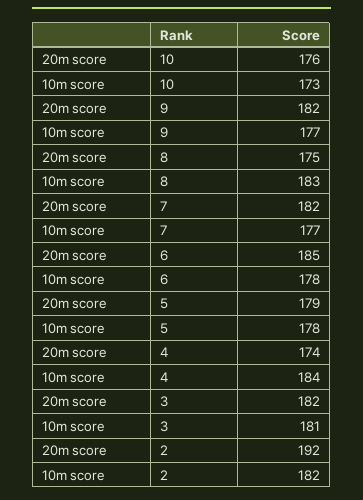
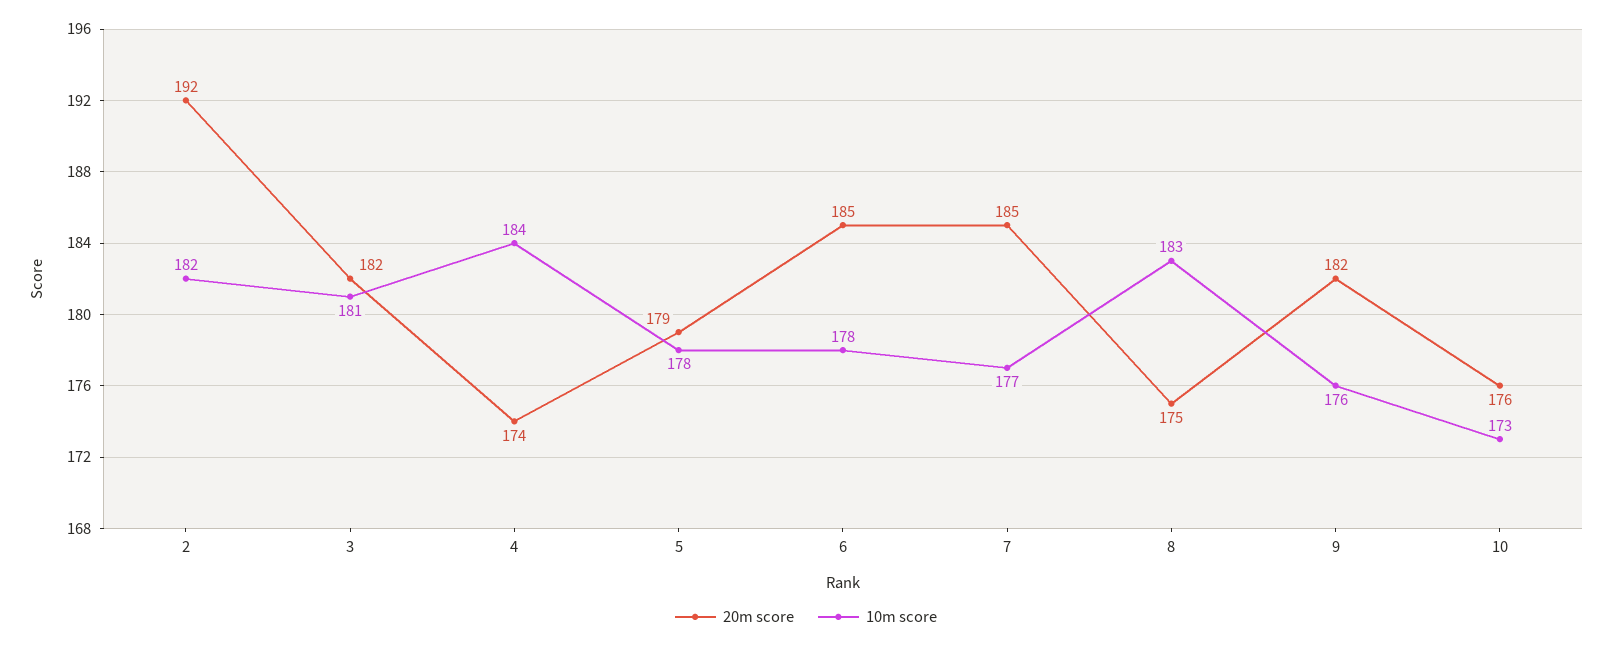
10m score, 9: 177 -> 176
20m score, 7: 182 -> 185

